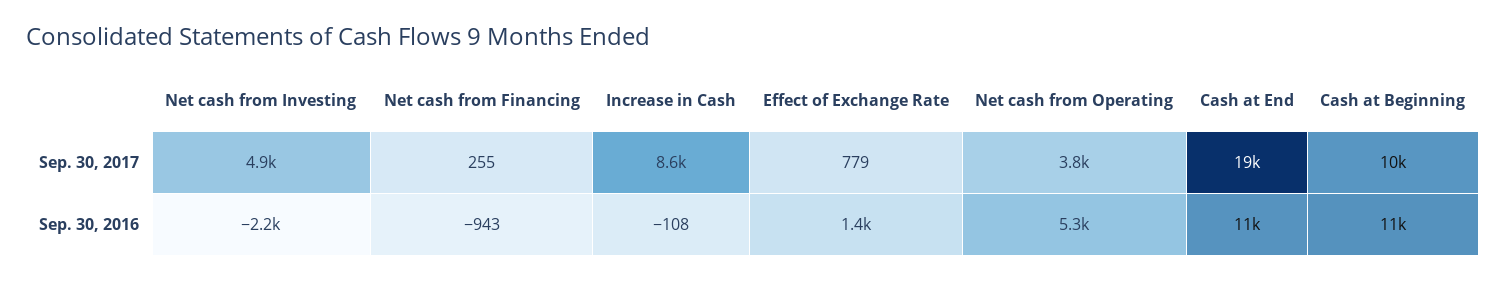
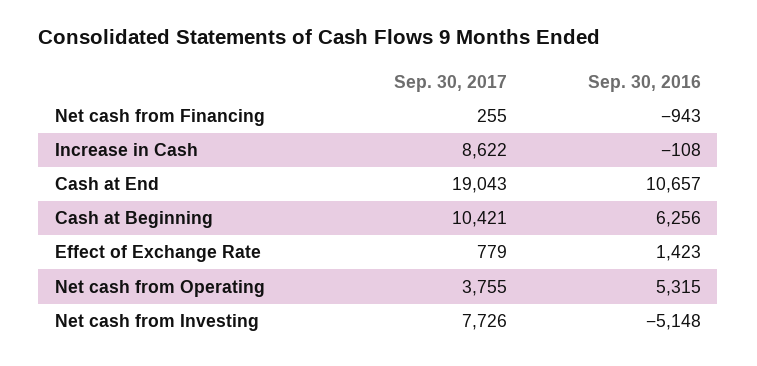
Net cash from Investing, Sep. 30, 2017: 4900 -> 7726
Net cash from Investing, Sep. 30, 2016: -2200 -> -5148
Cash at Beginning, Sep. 30, 2016: 11000 -> 6256

